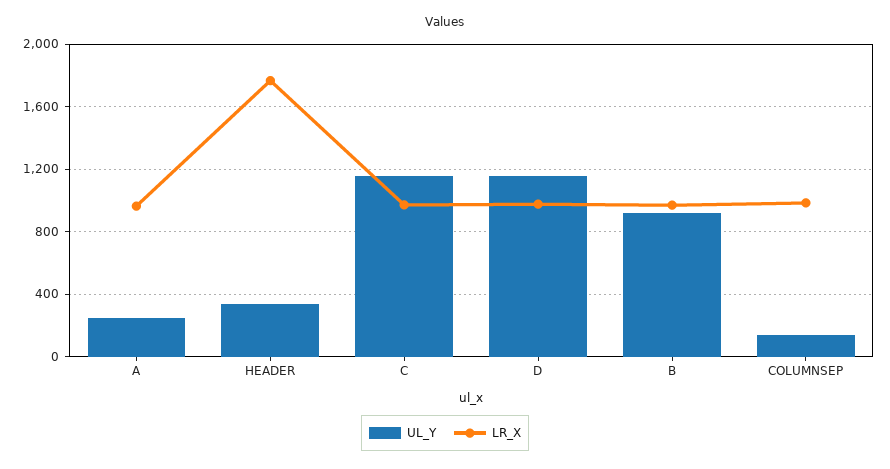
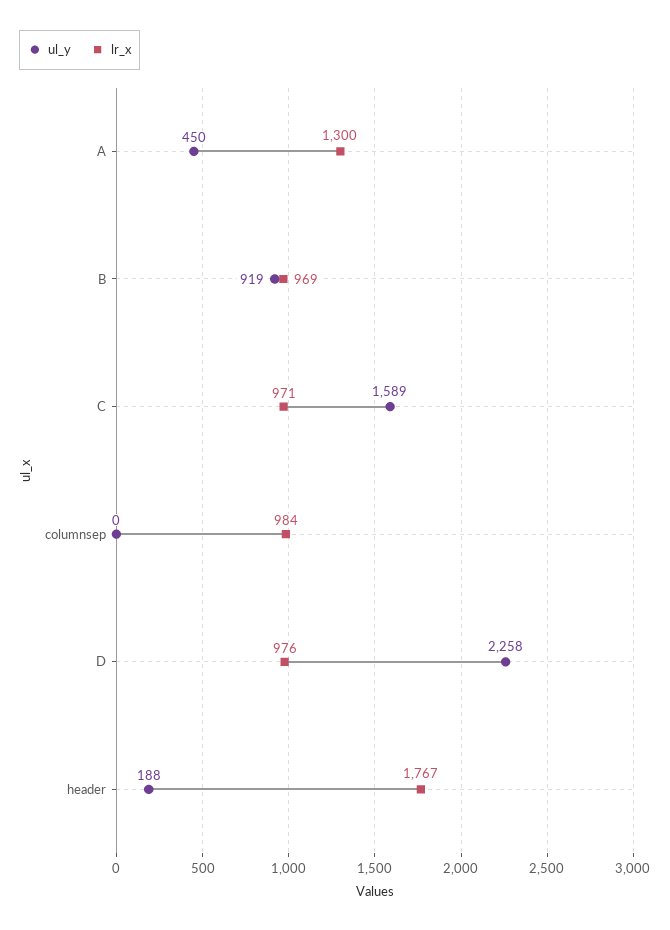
UL_Y, A: 250 -> 450
LR_X, A: 950 -> 1300
UL_Y, HEADER: 350 -> 188
UL_Y, C: 1150 -> 1589
UL_Y, D: 1150 -> 2258
UL_Y, COLUMNSEP: 150 -> 0

